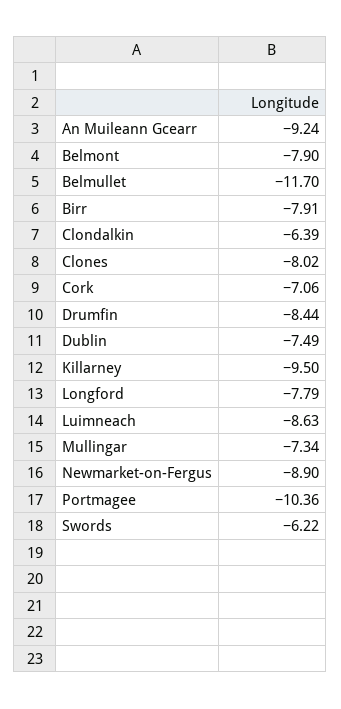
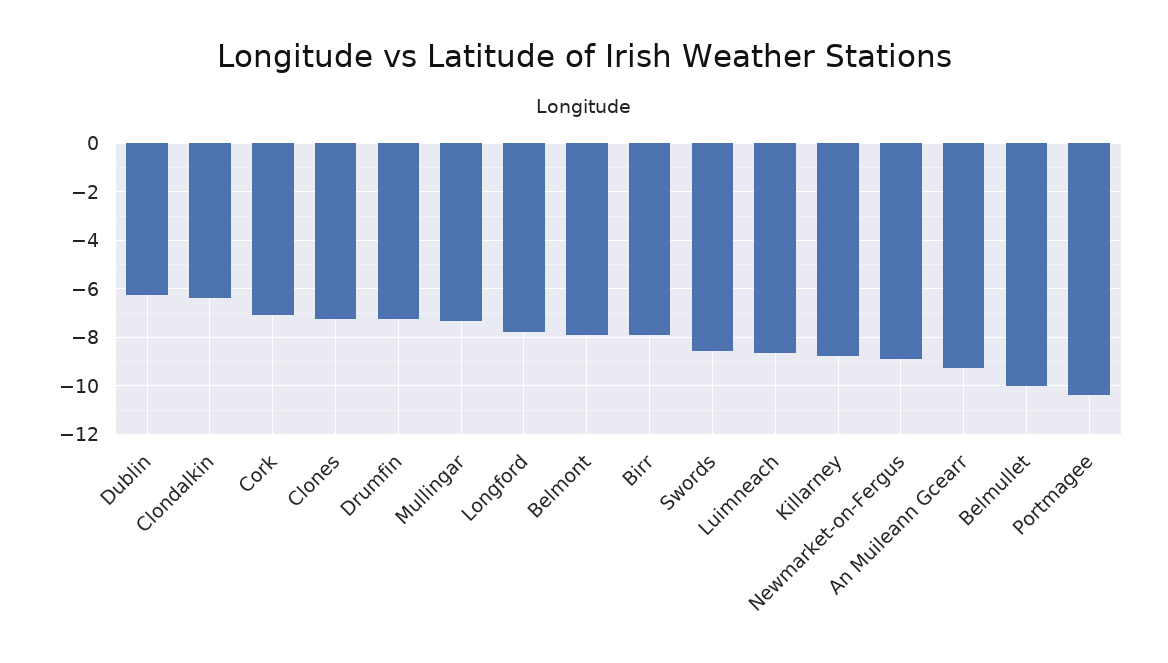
Belmullet: -11.7 -> -10
Clones: -8.02 -> -7.25
Drumfin: -8.44 -> -7.25
Dublin: -7.49 -> -6.25
Killarney: -9.5 -> -8.75
Swords: -6.22 -> -8.5

